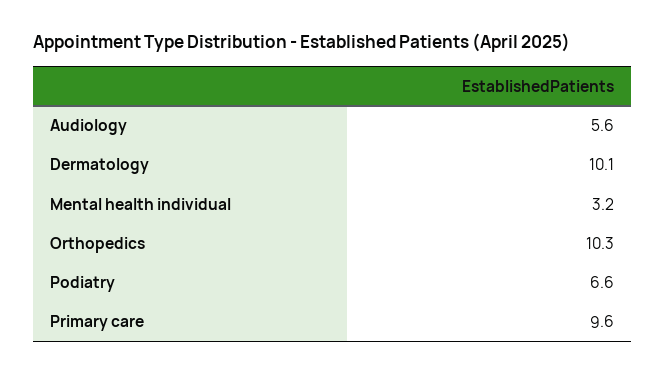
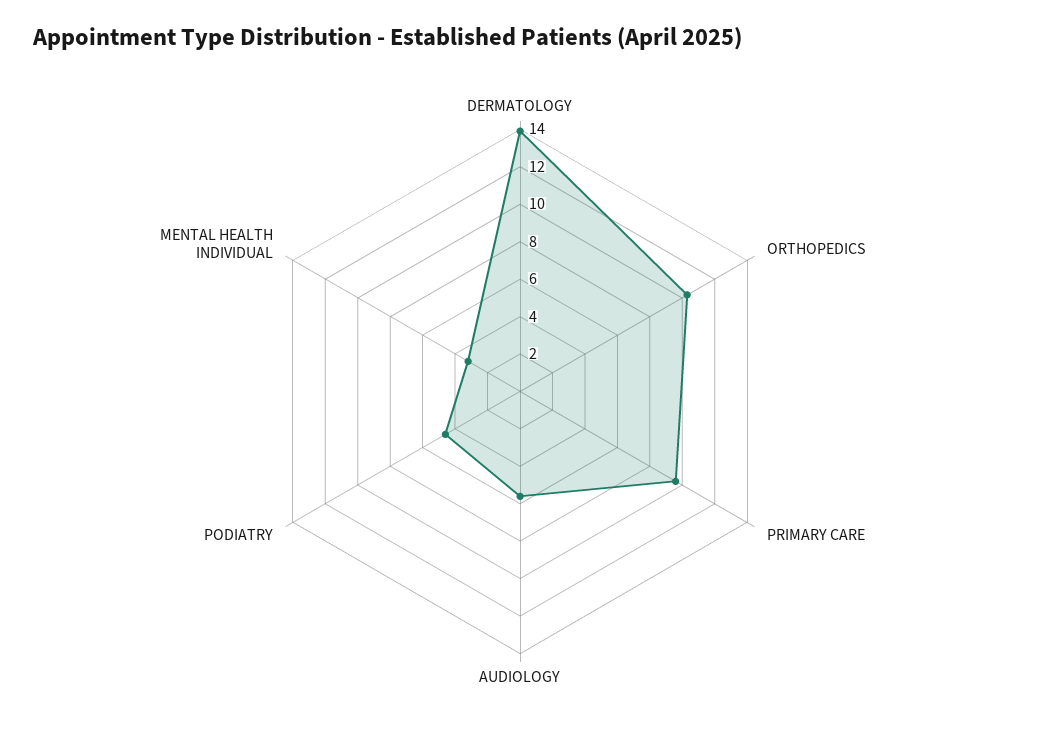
Dermatology: 10.1 -> 14
Podiatry: 6.6 -> 4.5

